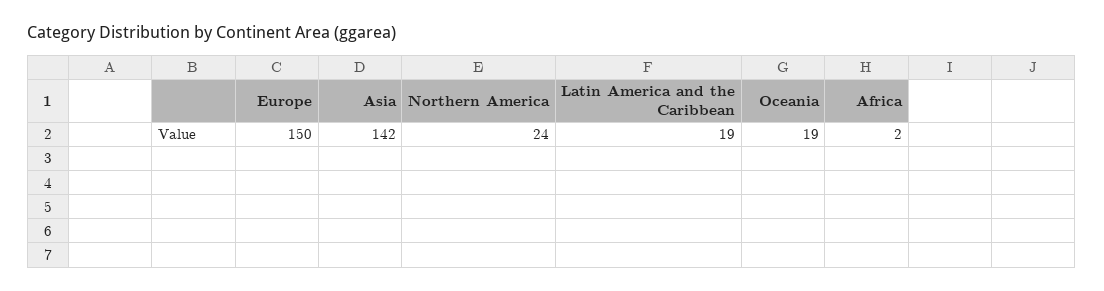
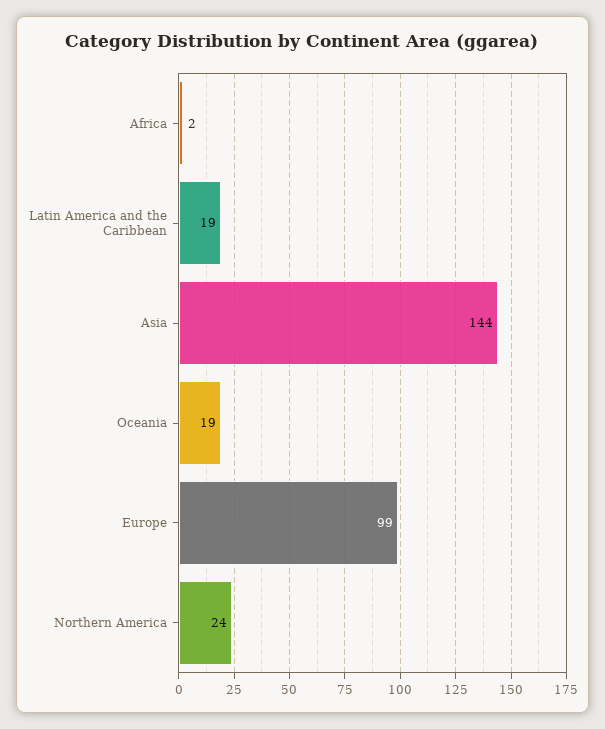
Europe: 150 -> 99
Asia: 142 -> 144

